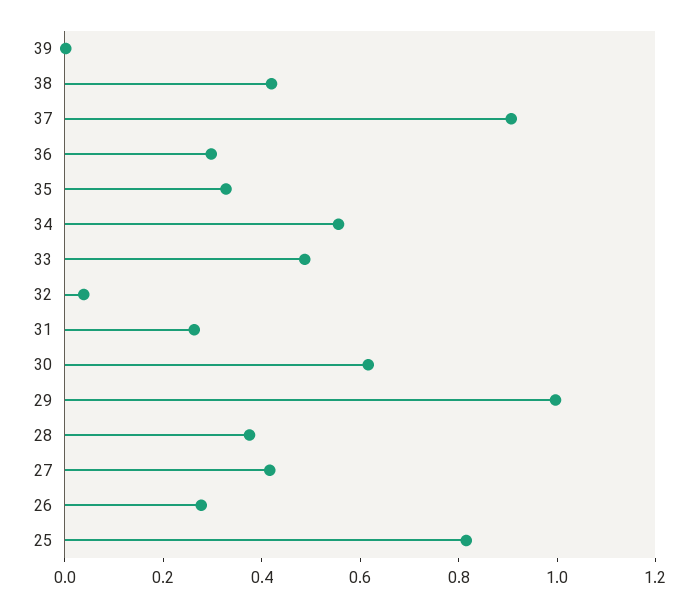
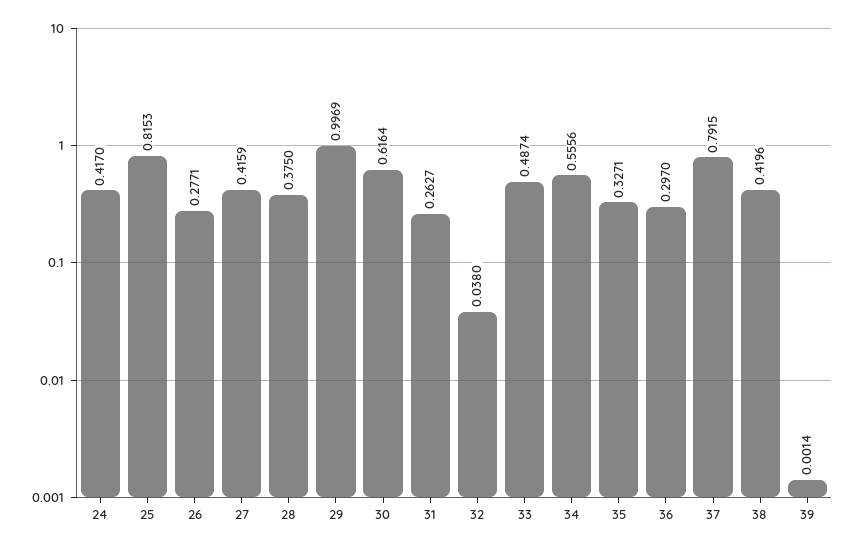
37: 0.9 -> 0.7915
24: none -> 0.417

